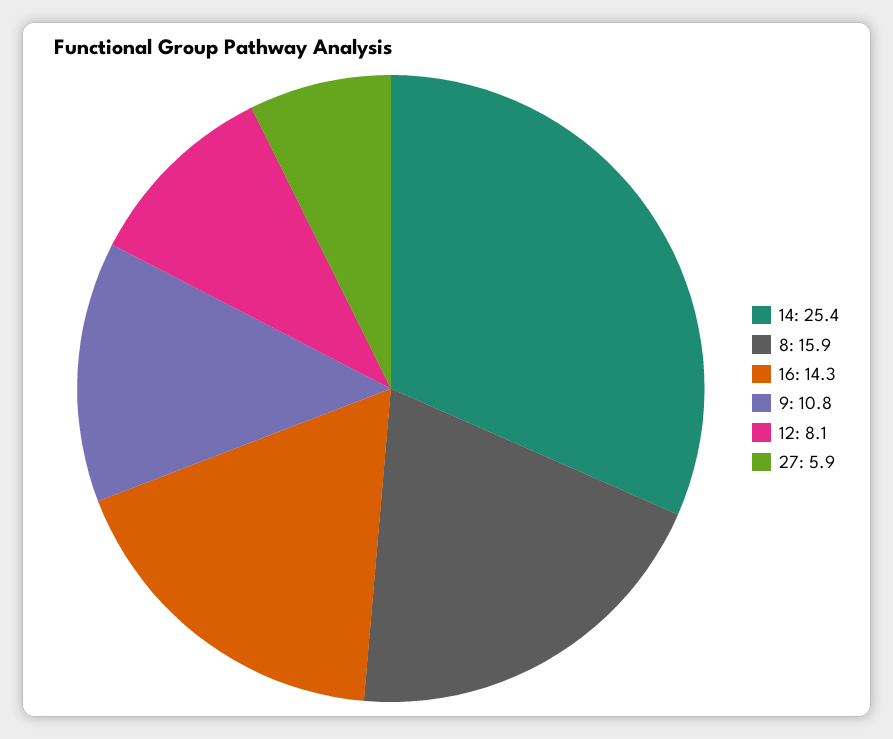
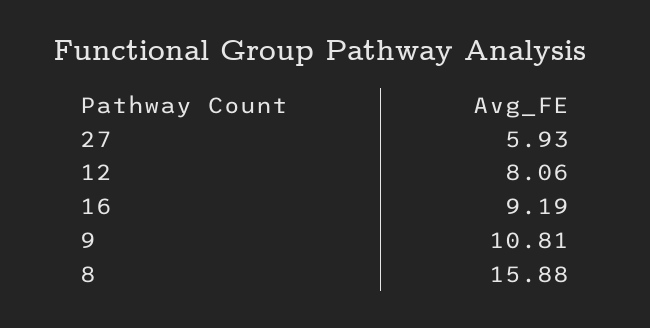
14: 25.4 -> none
16: 14.3 -> 9.19

